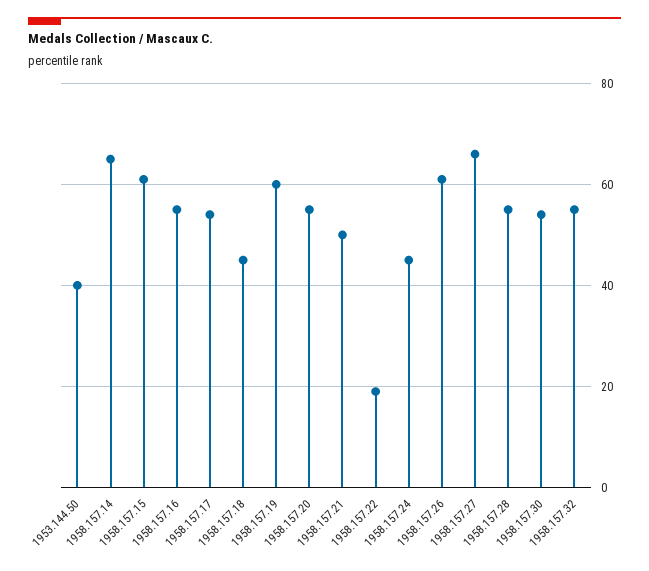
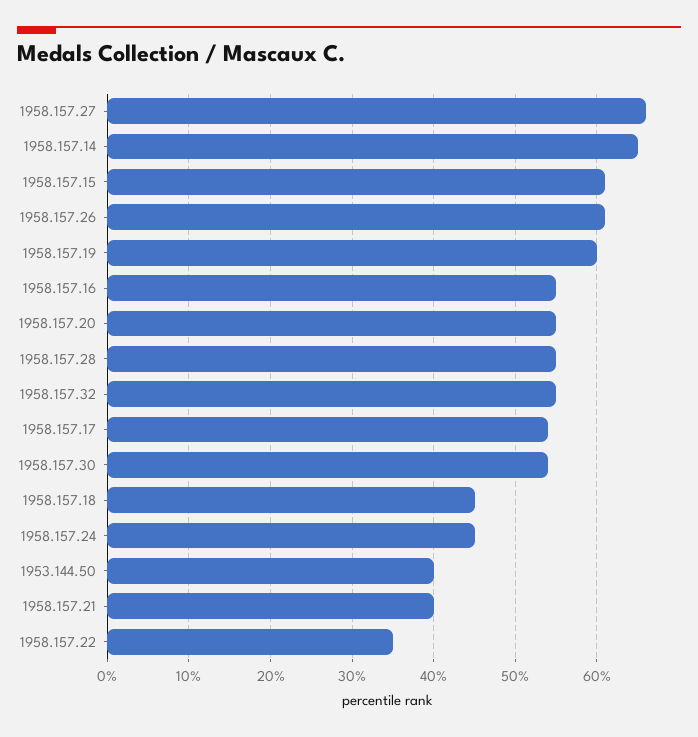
1958.157.21: 50 -> 40
1958.157.22: 20 -> 35

